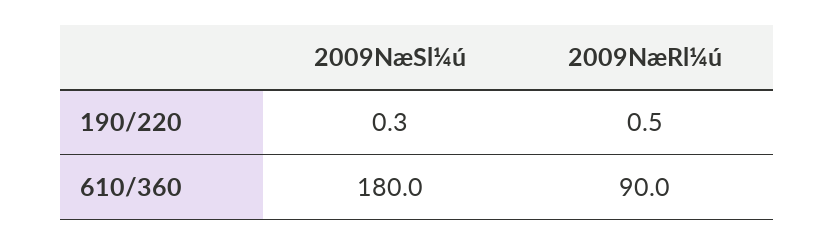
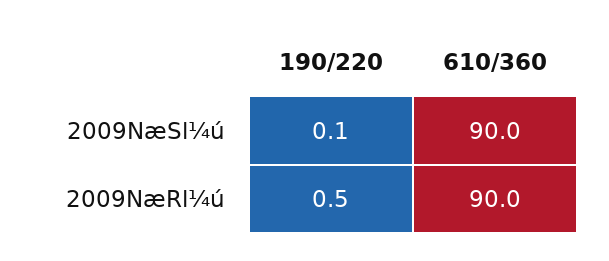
2009NæSl¼ú, 190/220: 0.3 -> 0.1
2009NæSl¼ú, 610/360: 180 -> 90

